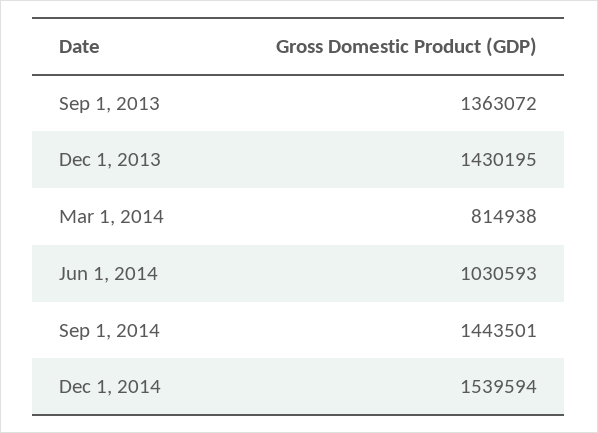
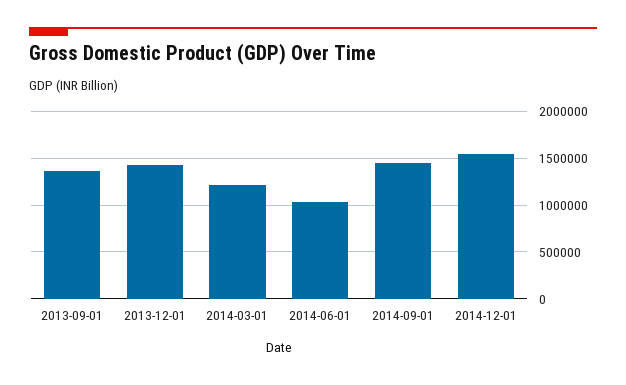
Mar 1, 2014: 814938 -> 1200000

